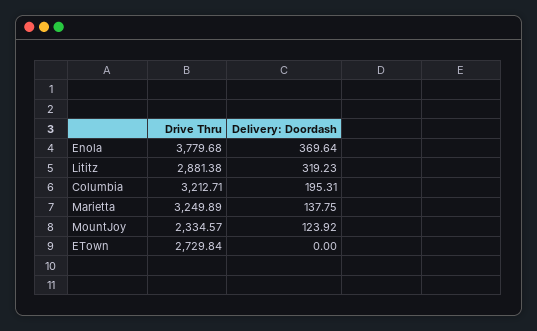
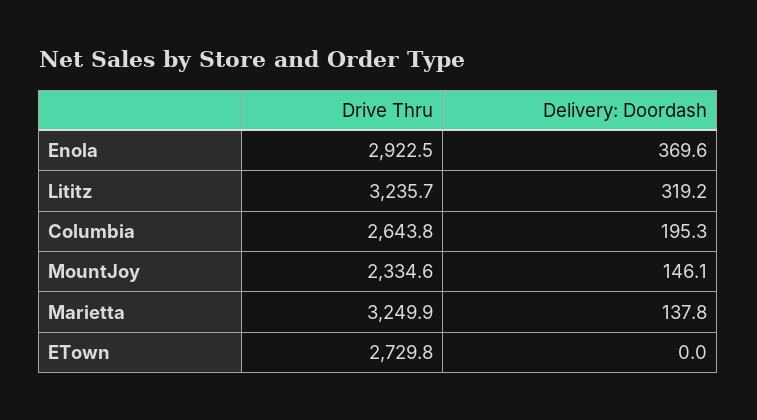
Drive Thru, Enola: 3779.68 -> 2922.5
Drive Thru, Lititz: 2881.38 -> 3235.7
Drive Thru, Columbia: 3212.71 -> 2643.8
Delivery: Doordash, MountJoy: 123.92 -> 146.1

